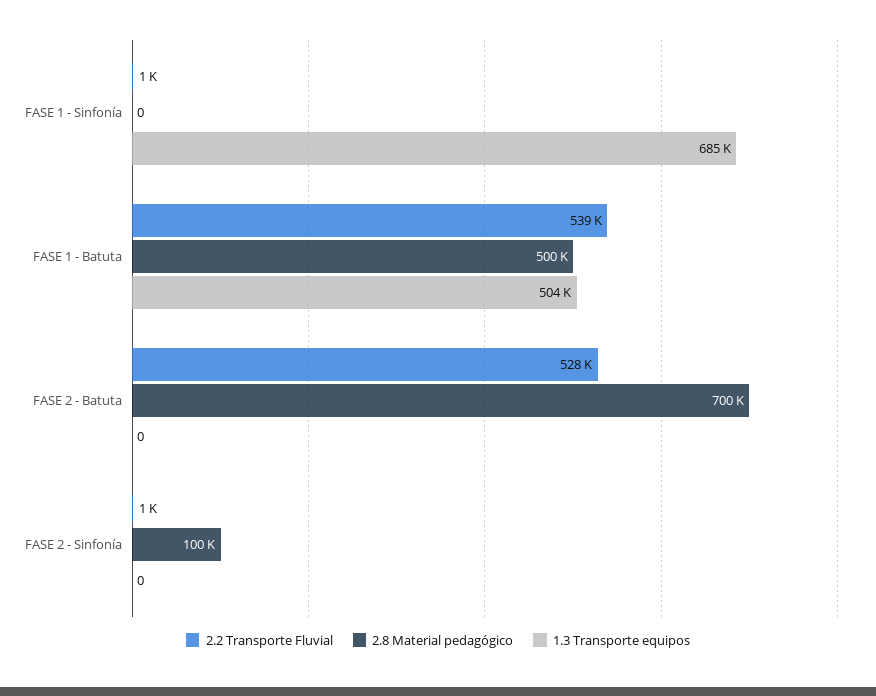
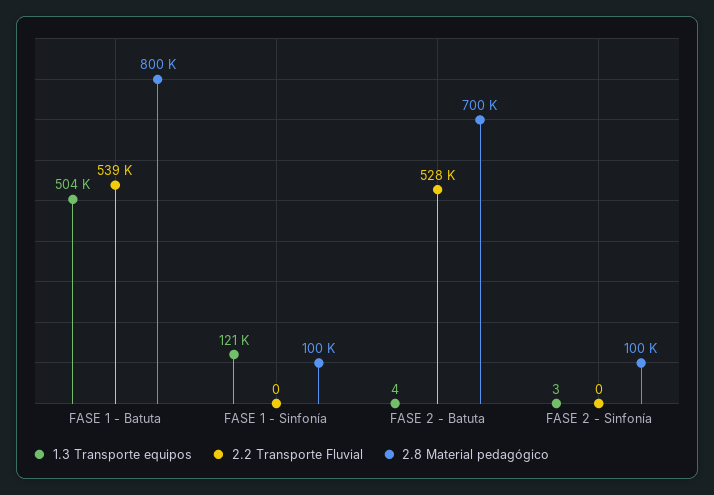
2.2 Transporte Fluvial, FASE 1 - Sinfonía: 1000 -> 0
2.8 Material pedagógico, FASE 1 - Sinfonía: 0 -> 100000
1.3 Transporte equipos, FASE 1 - Sinfonía: 685000 -> 121000
2.8 Material pedagógico, FASE 1 - Batuta: 500000 -> 800000
1.3 Transporte equipos, FASE 2 - Batuta: 0 -> 4
2.2 Transporte Fluvial, FASE 2 - Sinfonía: 1000 -> 0
1.3 Transporte equipos, FASE 2 - Sinfonía: 0 -> 3

